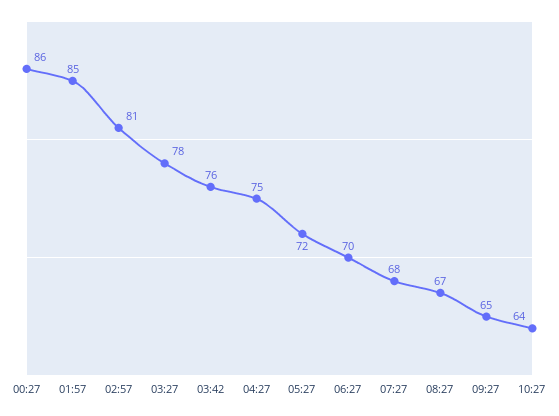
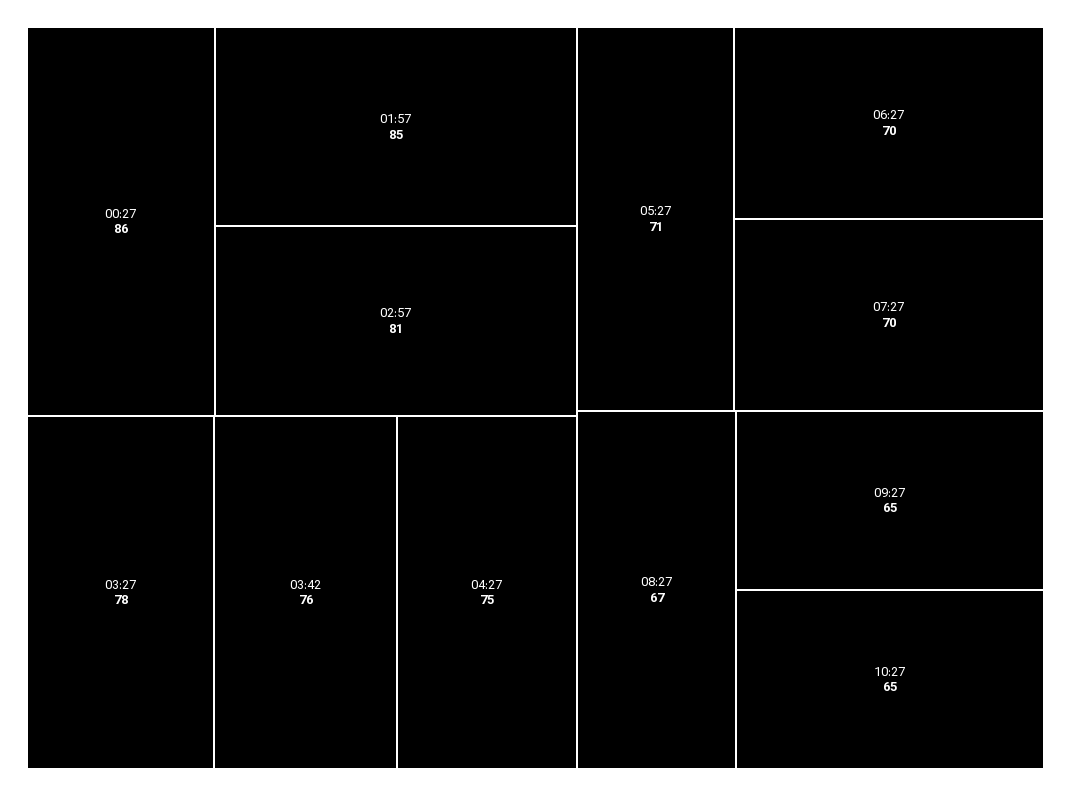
05:27: 72 -> 71
07:27: 68 -> 70
10:27: 64 -> 65

